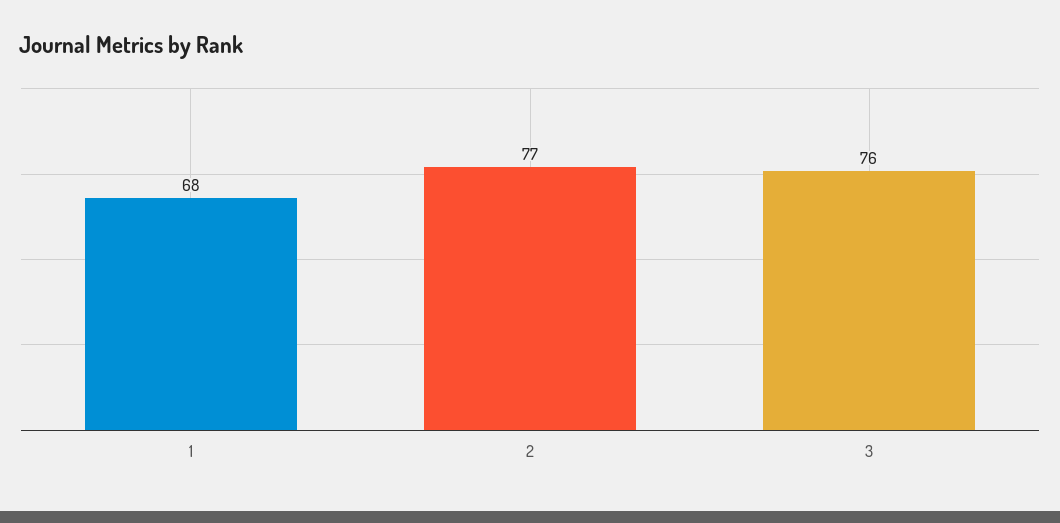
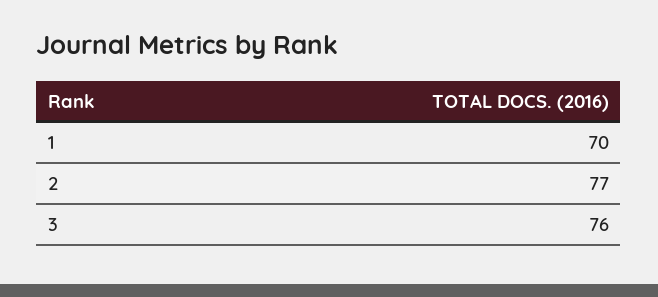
1: 68 -> 70

